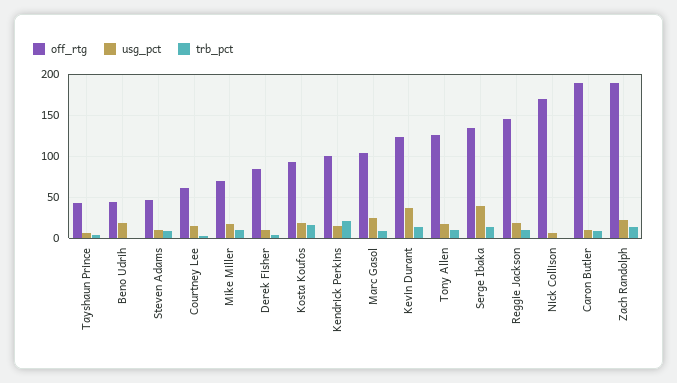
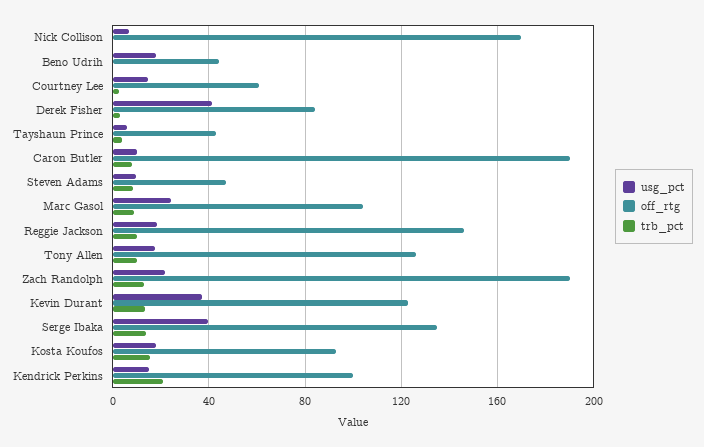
off_rtg, Mike Miller: 70 -> none
usg_pct, Mike Miller: 20 -> none
trb_pct, Mike Miller: 10 -> none
usg_pct, Derek Fisher: 10 -> 40

